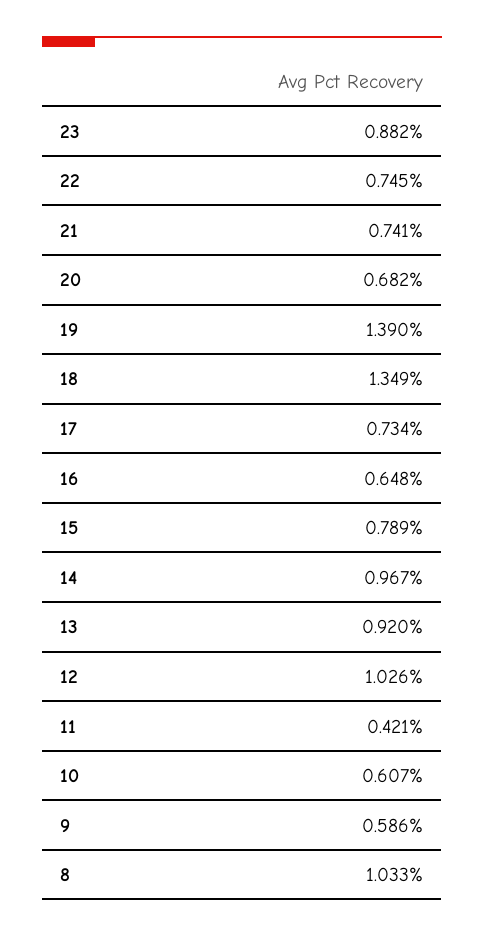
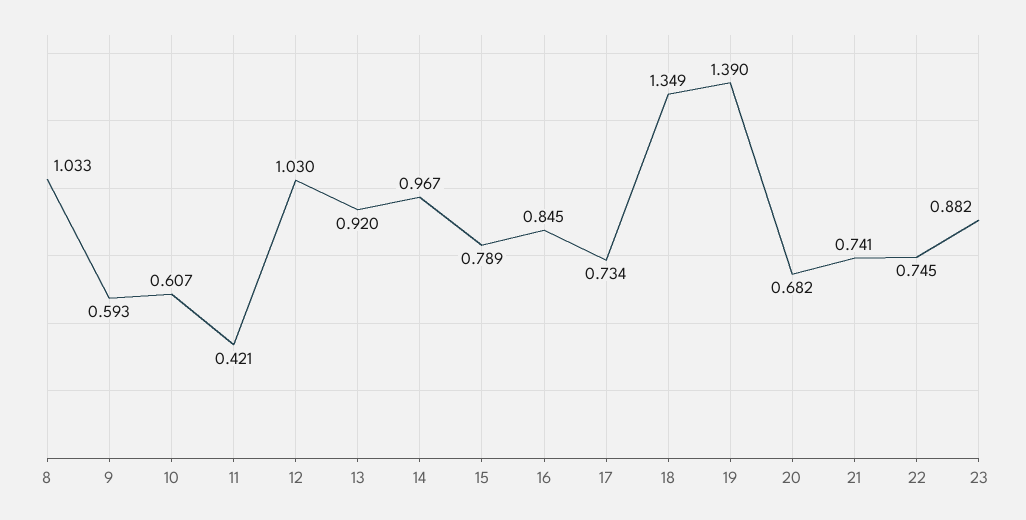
16: 0.648 -> 0.845
12: 1.026 -> 1.03
9: 0.586 -> 0.593

